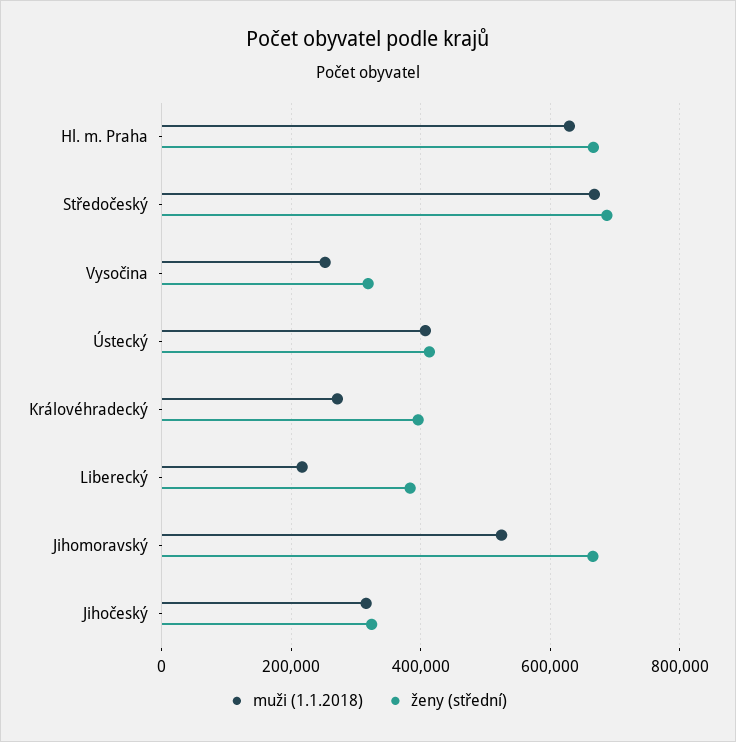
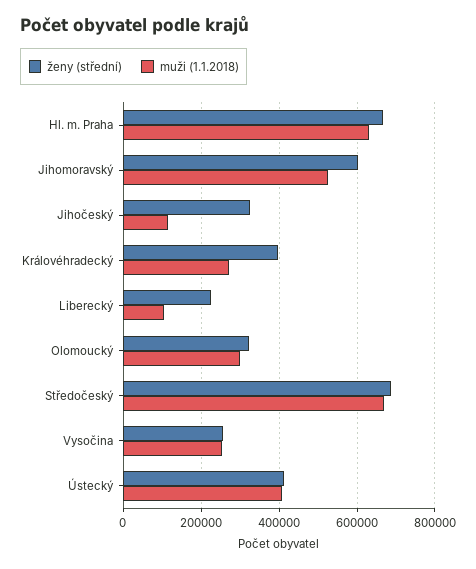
ženy (střední), Vysočina: 320000 -> 260000
muži (1.1.2018), Liberecký: 220000 -> 100000
ženy (střední), Liberecký: 380000 -> 220000
ženy (střední), Jihomoravský: 660000 -> 600000
muži (1.1.2018), Jihočeský: 320000 -> 120000
ženy (střední), Olomoucký: none -> 320000
muži (1.1.2018), Olomoucký: none -> 300000

